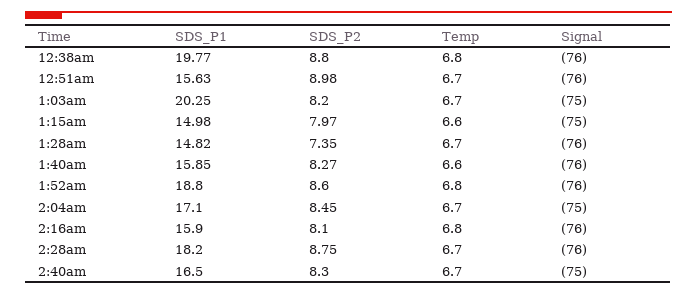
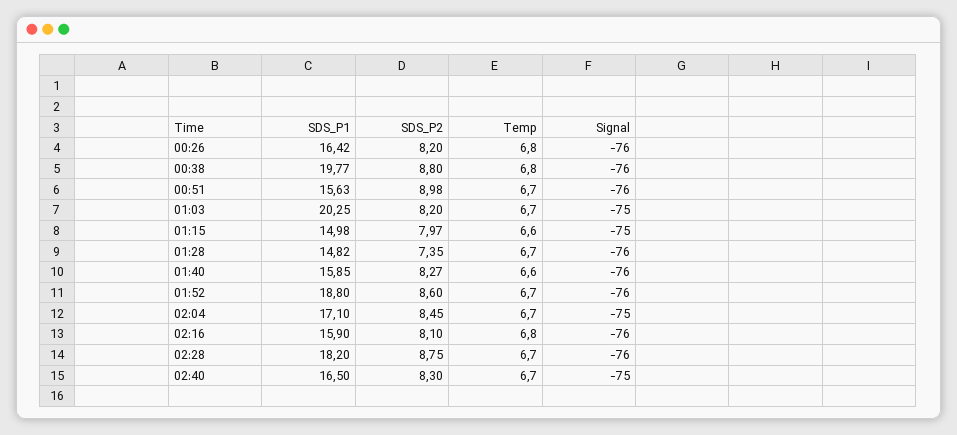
Temp, 1:52am: 6.8 -> 6.7
SDS_P1, 00:26: none -> 16.42
SDS_P2, 00:26: none -> 8.2
Temp, 00:26: none -> 6.8
Signal, 00:26: none -> -76

